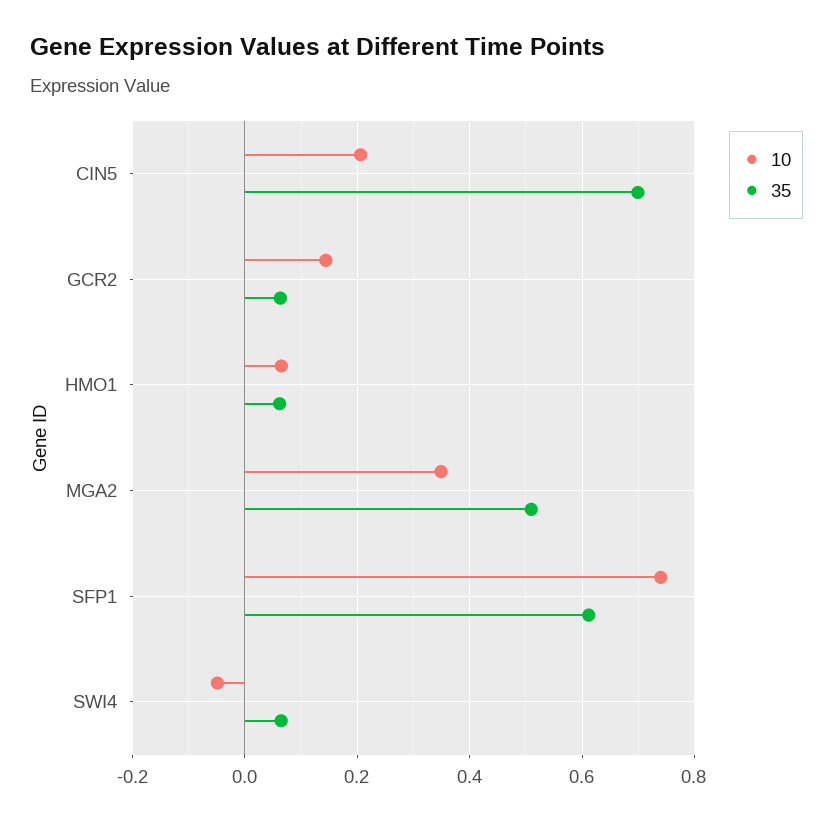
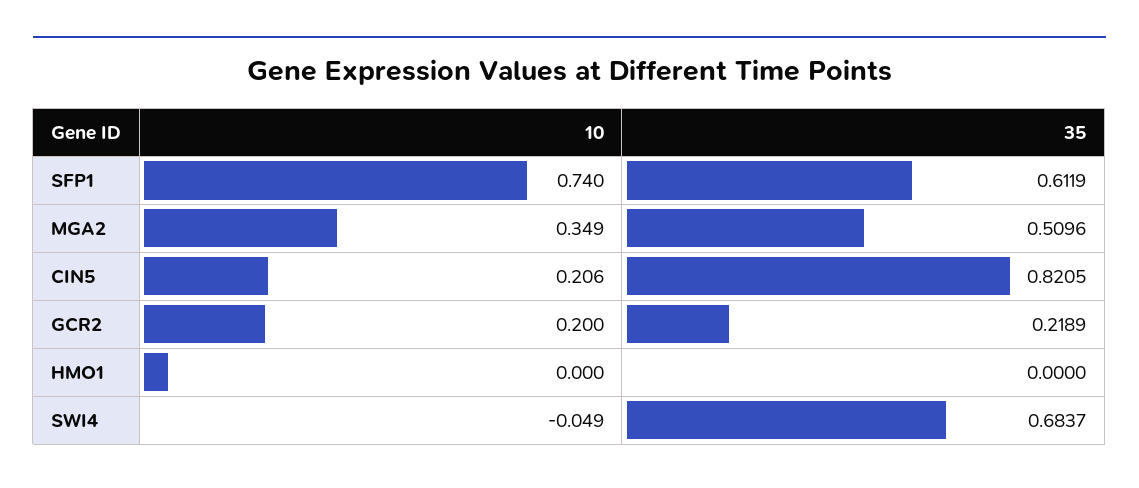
35, CIN5: 0.7 -> 0.8205
10, GCR2: 0.14 -> 0.2
35, GCR2: 0.06 -> 0.2189
10, HMO1: 0.06 -> 0
35, HMO1: 0.06 -> 0
35, SWI4: 0.06 -> 0.6837

